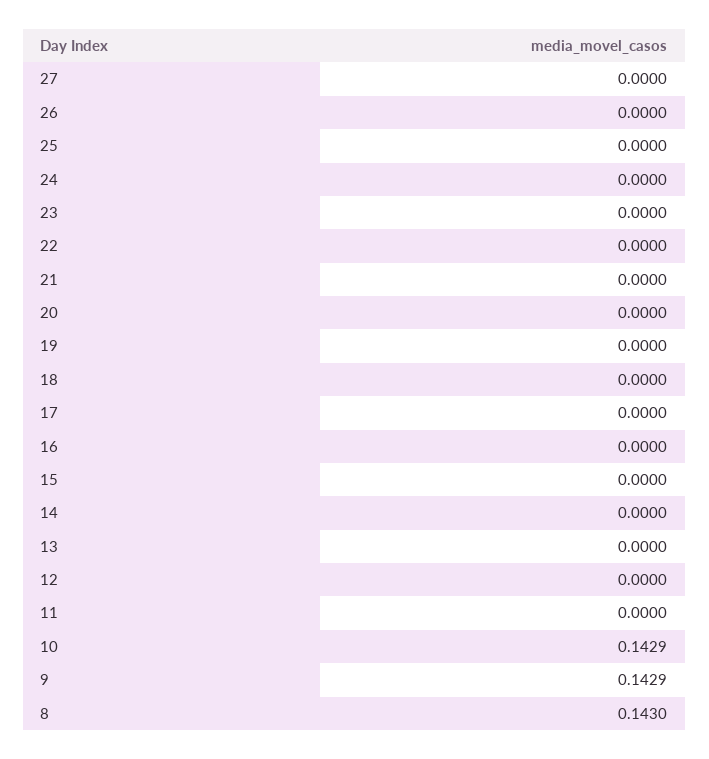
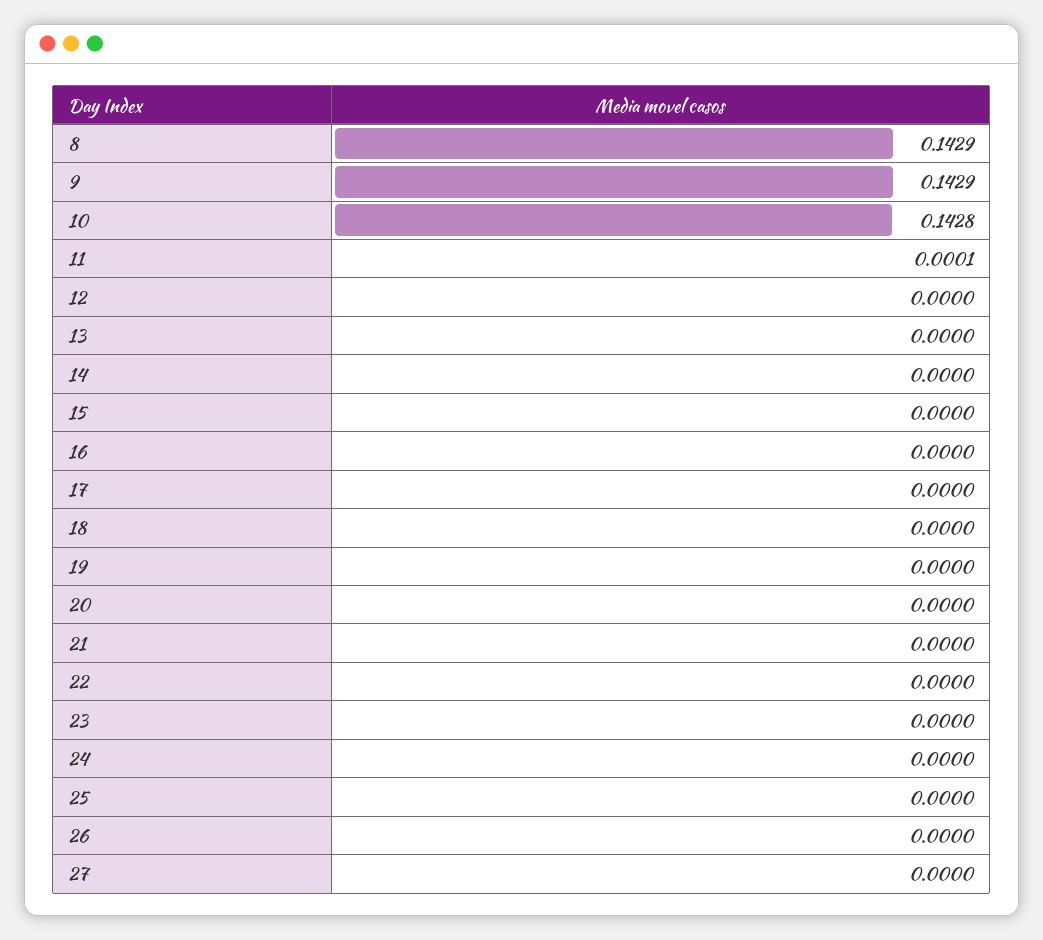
11: 0 -> 0.0001
10: 0.1429 -> 0.1428
8: 0.143 -> 0.1429

